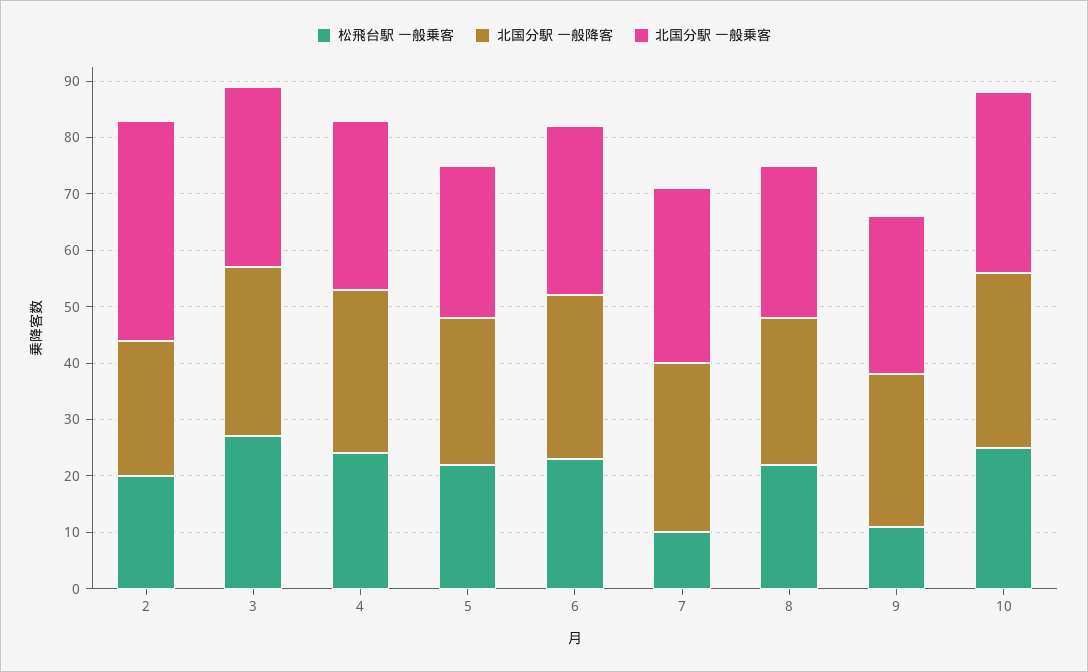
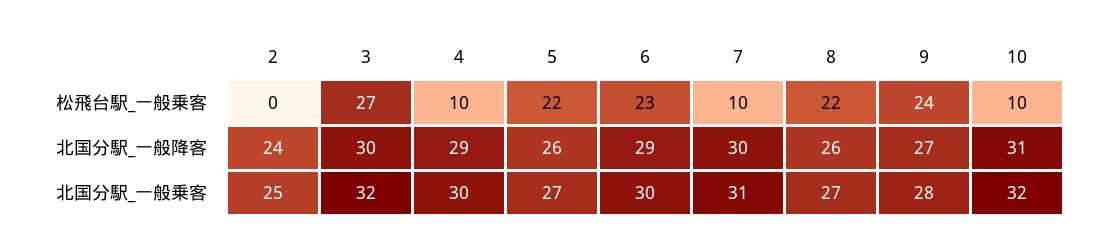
松飛台駅 一般乗客, 2: 20 -> 0
北国分駅 一般乗客, 2: 40 -> 25
松飛台駅 一般乗客, 4: 25 -> 10
松飛台駅 一般乗客, 9: 10 -> 24
松飛台駅 一般乗客, 10: 25 -> 10

